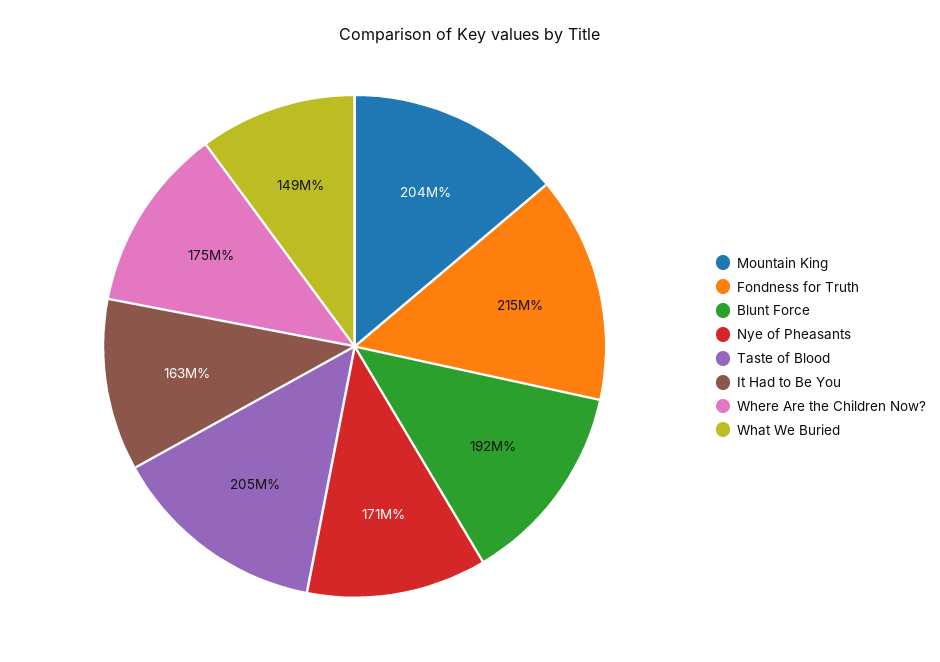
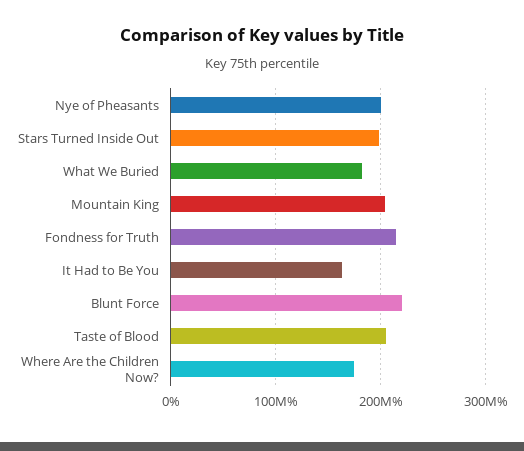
Blunt Force: 192000000 -> 220000000
Nye of Pheasants: 171000000 -> 200000000
What We Buried: 149000000 -> 180000000
Stars Turned Inside Out: none -> 200000000

